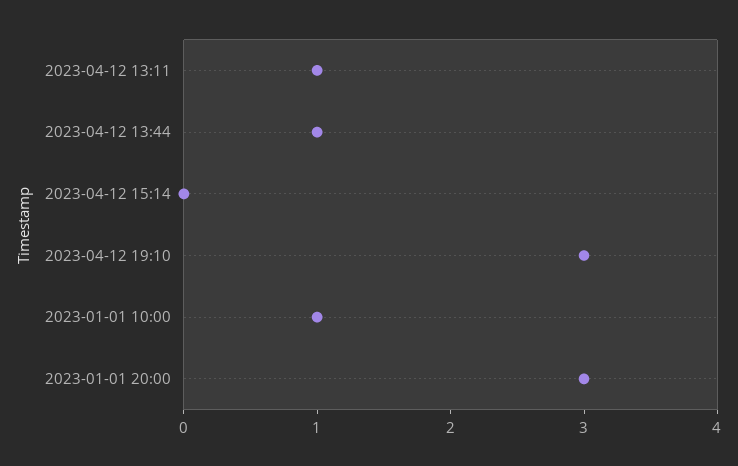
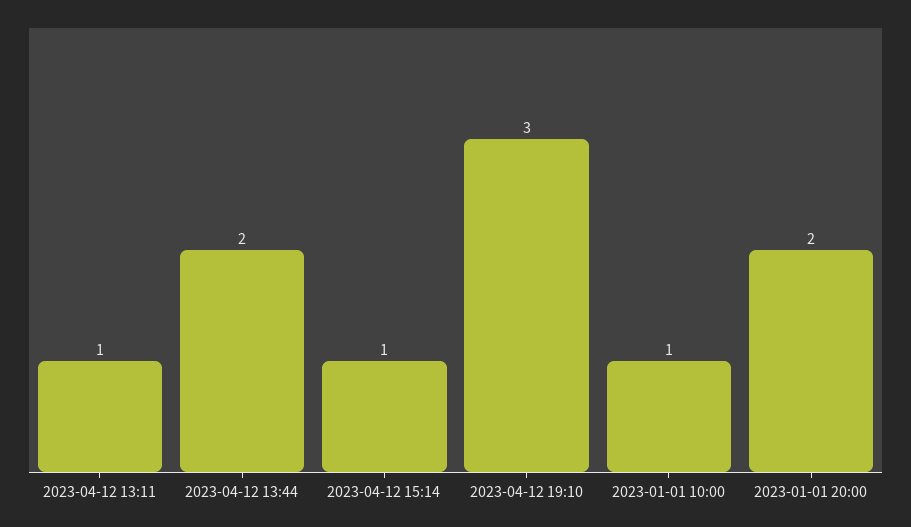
2023-04-12 13:44: 1 -> 2
2023-04-12 15:14: 0 -> 1
2023-01-01 20:00: 3 -> 2

